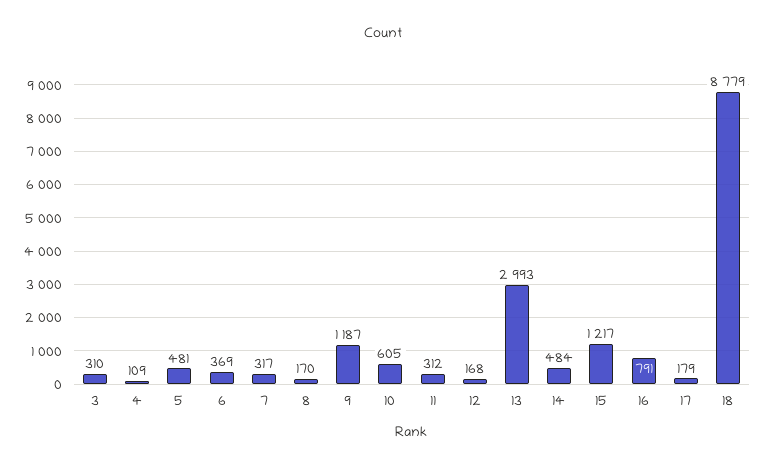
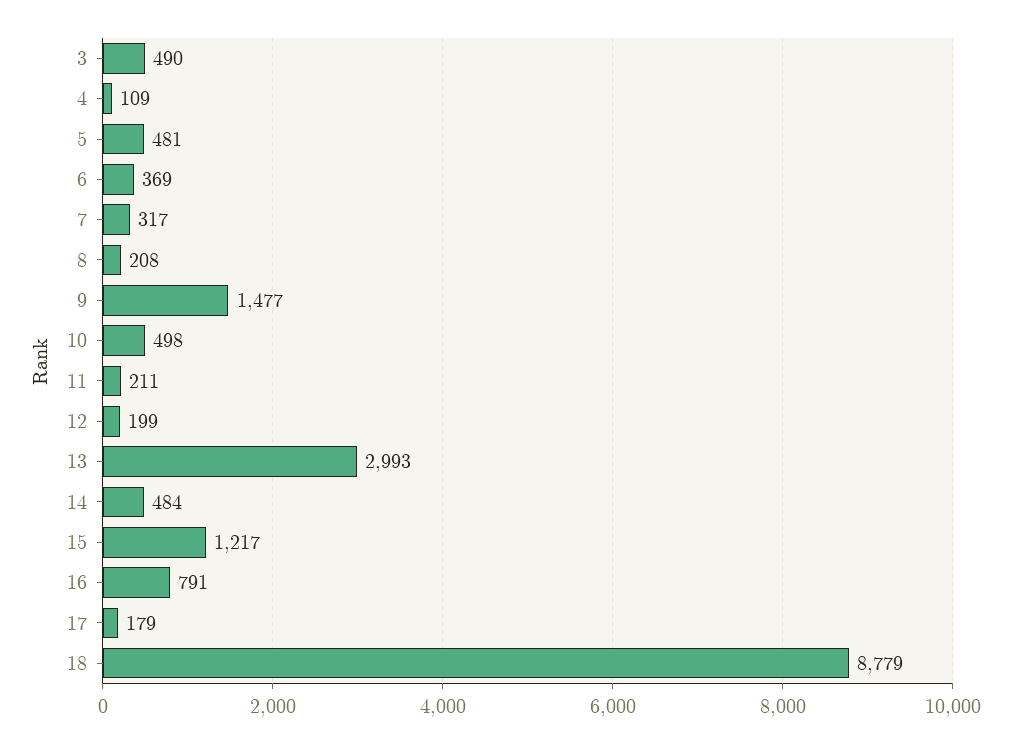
3: 310 -> 490
8: 170 -> 208
9: 1187 -> 1477
10: 605 -> 498
11: 312 -> 211
12: 168 -> 199

